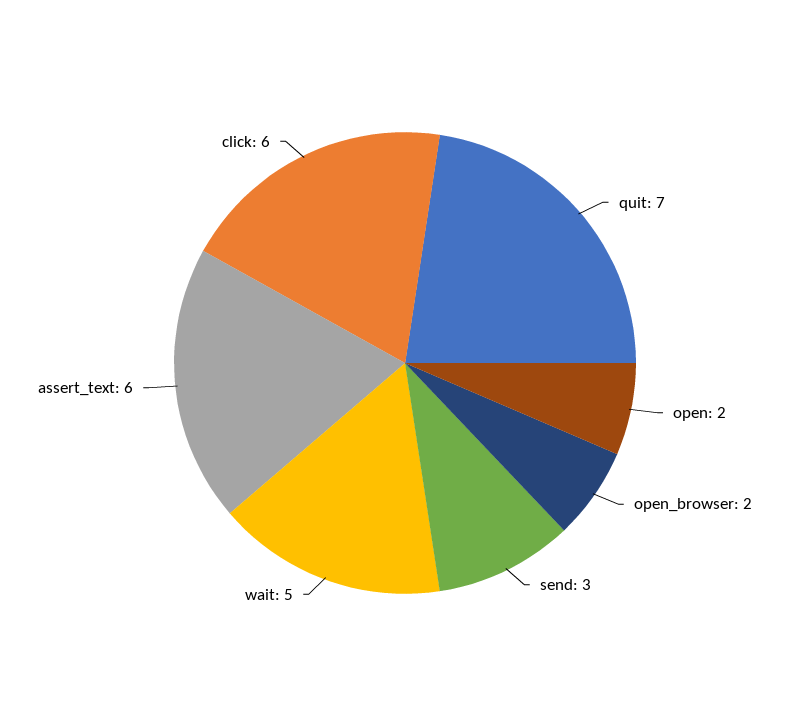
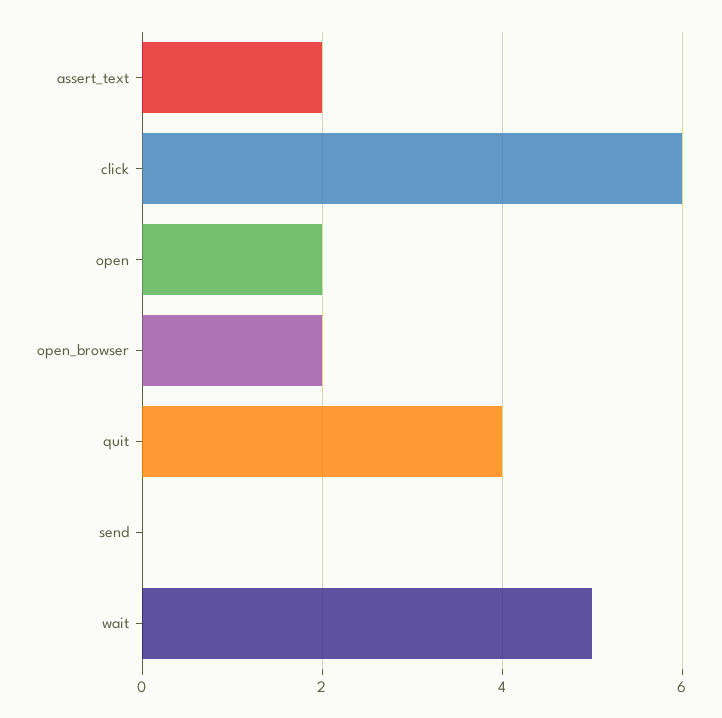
quit: 7 -> 4
send: 3 -> 0
assert_text: 6 -> 2

